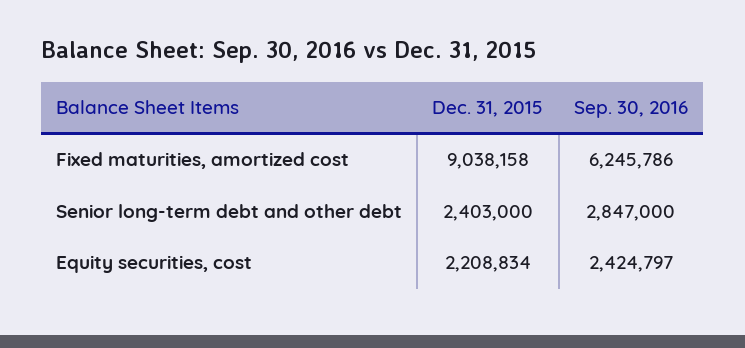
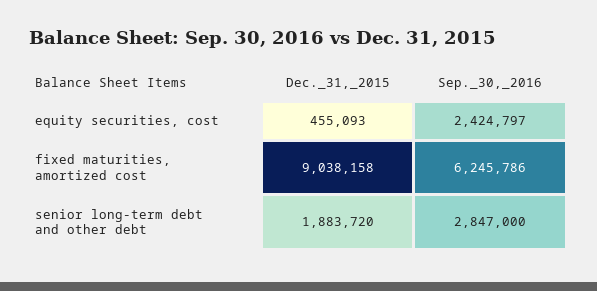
Dec. 31, 2015, Senior long-term debt and other debt: 2403000 -> 1883720
Dec. 31, 2015, Equity securities, cost: 2208834 -> 455093

